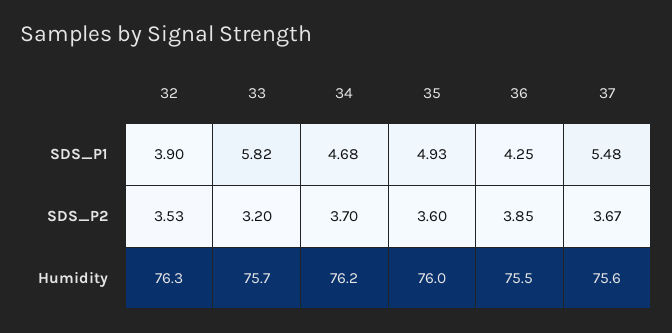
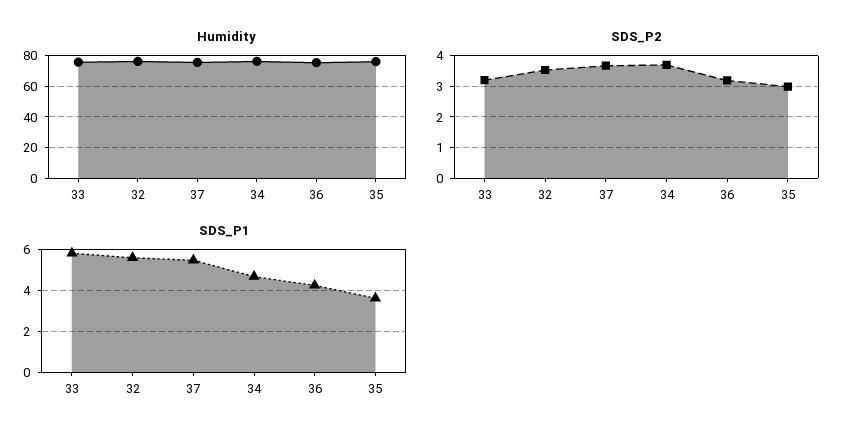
SDS_P1, 32: 3.9 -> 5.5
SDS_P1, 35: 4.93 -> 3.5
SDS_P2, 35: 3.6 -> 3
SDS_P2, 36: 3.85 -> 3.2

